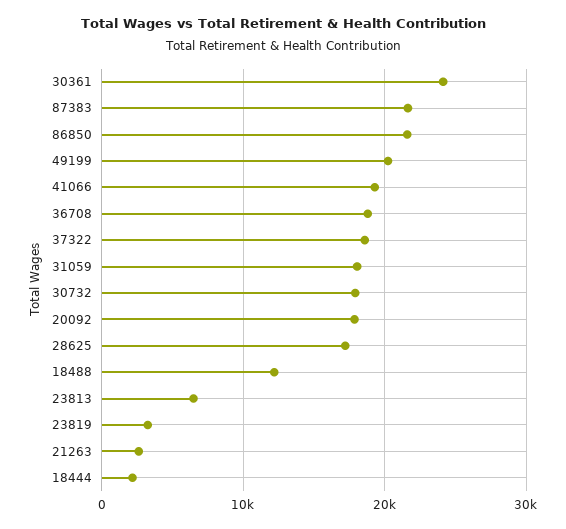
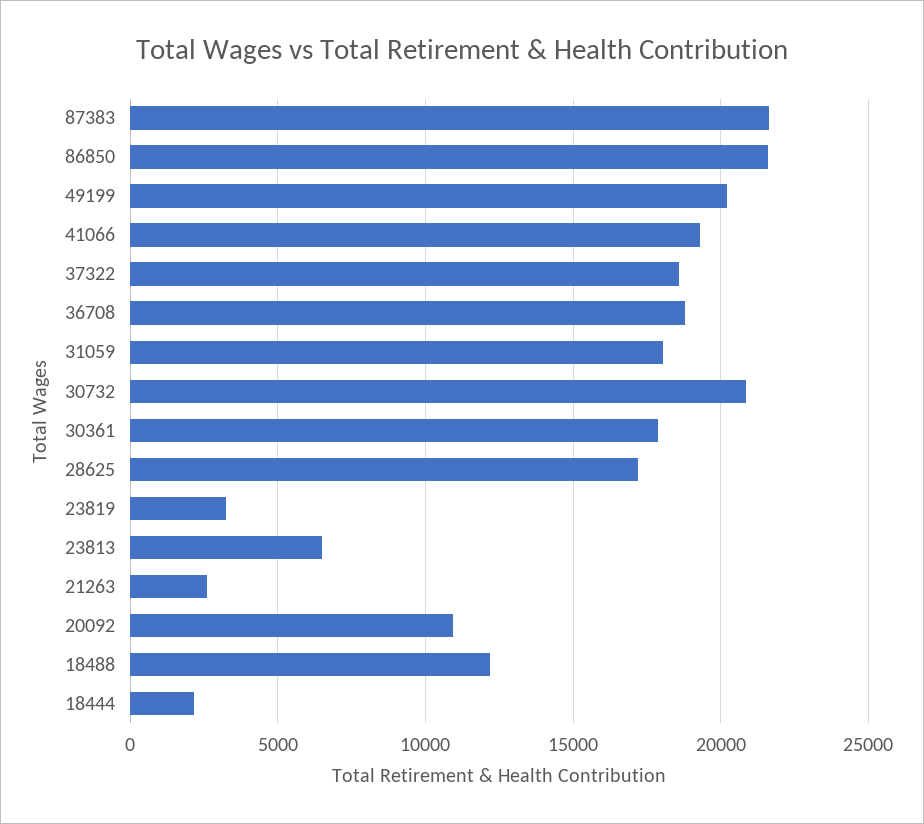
30361: 24000 -> 18000
30732: 18000 -> 21000
20092: 18000 -> 11000

